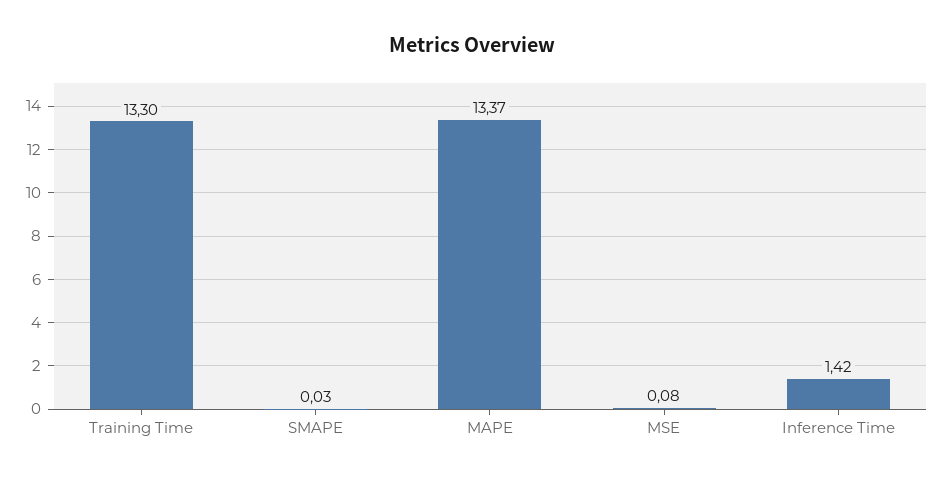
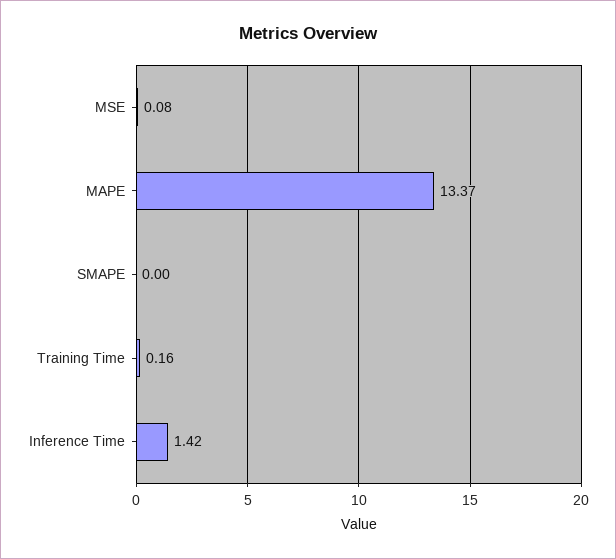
Training Time: 13.3 -> 0.16
SMAPE: 0.03 -> 0

